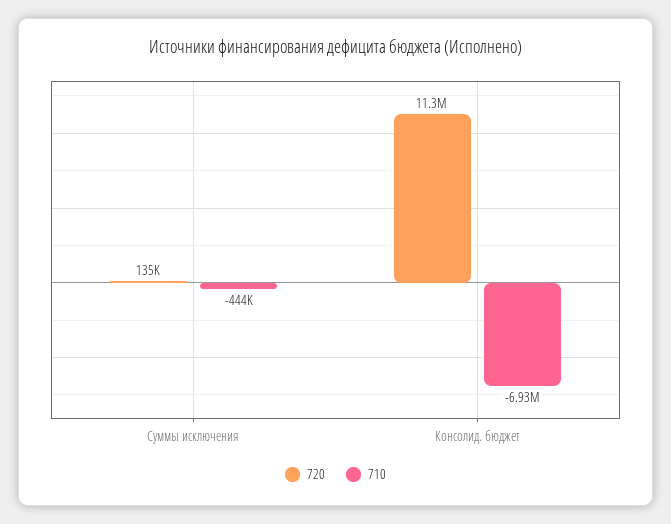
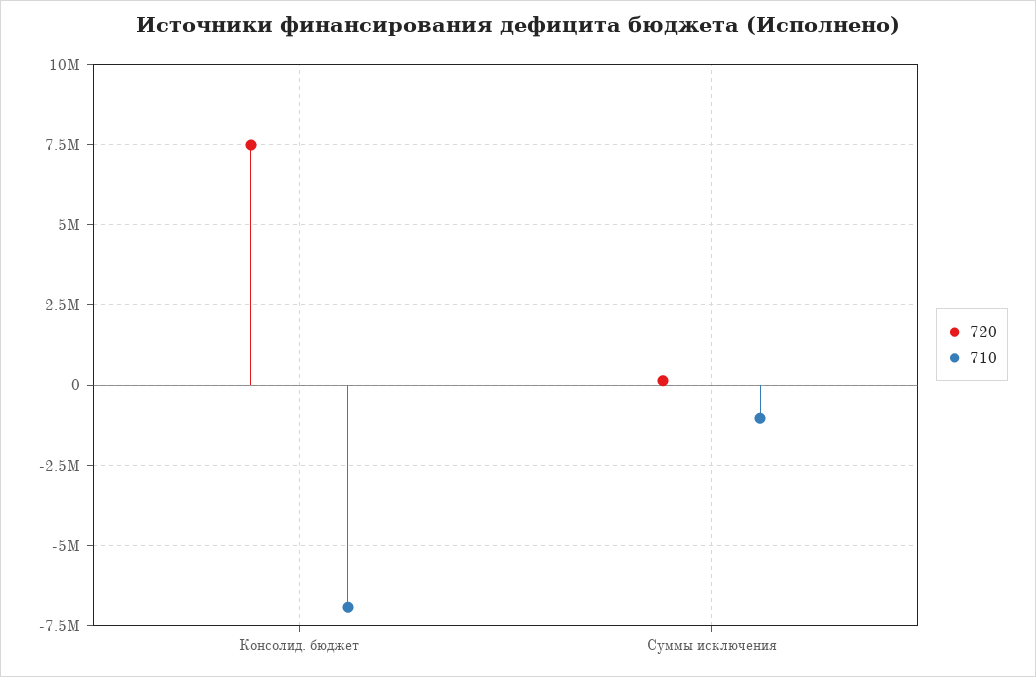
710, Суммы исключения: -444000 -> -1000000
720, Консолид. бюджет: 11300000 -> 7500000

